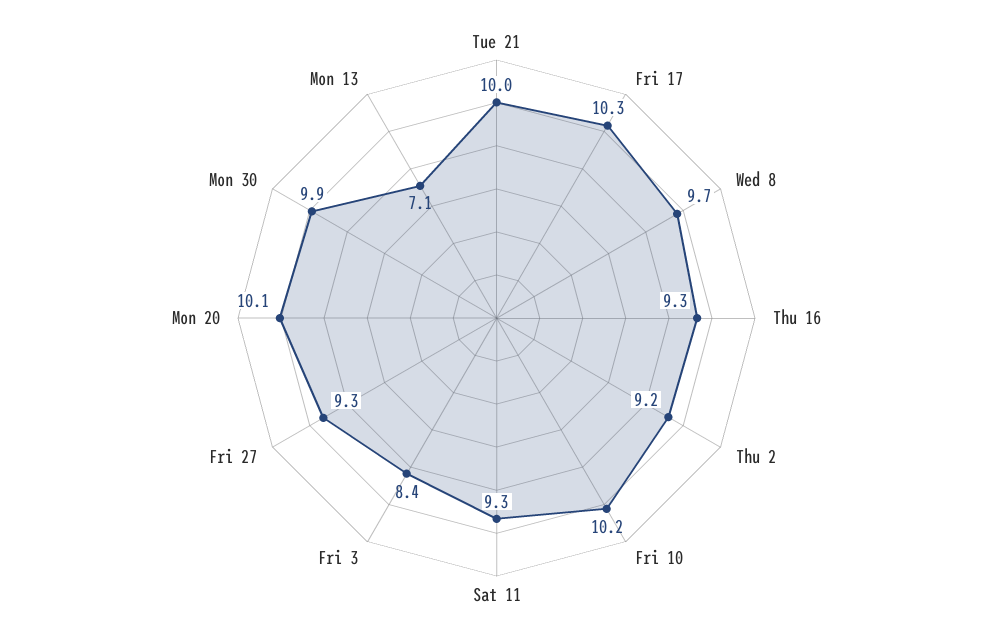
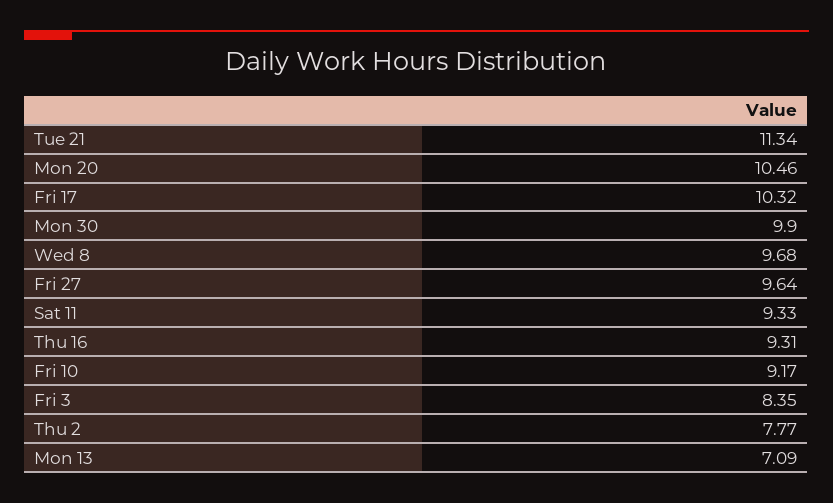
Tue 21: 10 -> 11.34
Thu 2: 9.2 -> 7.77
Fri 10: 10.2 -> 9.17
Fri 27: 9.3 -> 9.64
Mon 20: 10.1 -> 10.46

